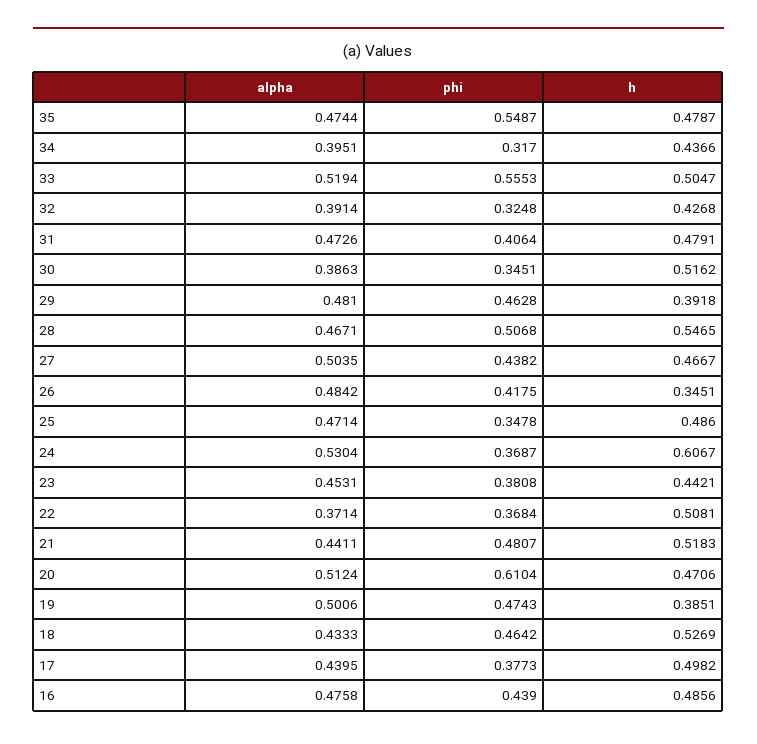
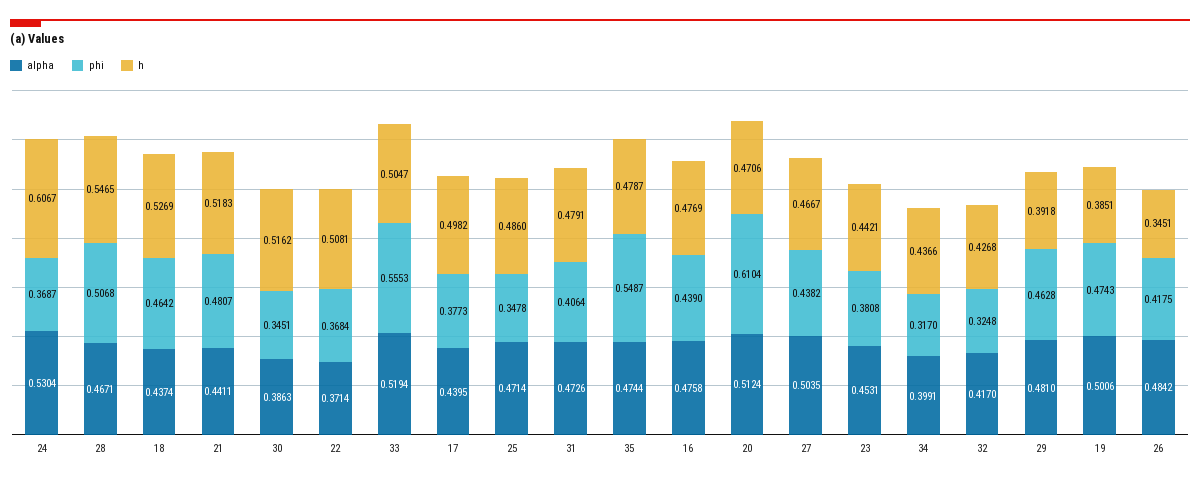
alpha, 34: 0.3951 -> 0.3991
alpha, 32: 0.3914 -> 0.417
alpha, 18: 0.4333 -> 0.4374
h, 16: 0.4856 -> 0.4769

